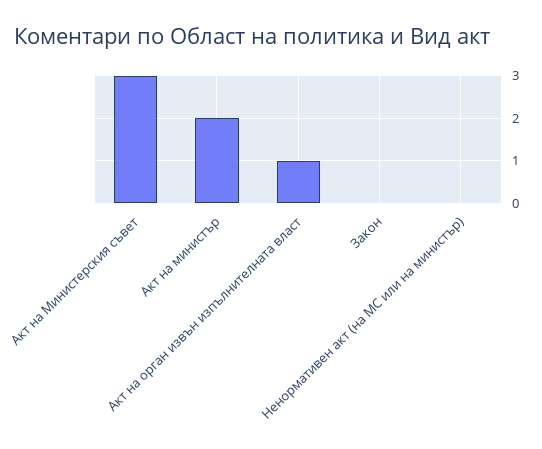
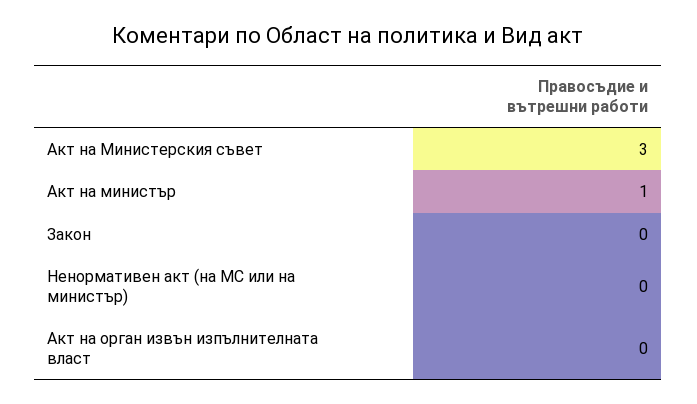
Акт на министър: 2 -> 1
Акт на орган извън изпълнителната власт: 1 -> 0

